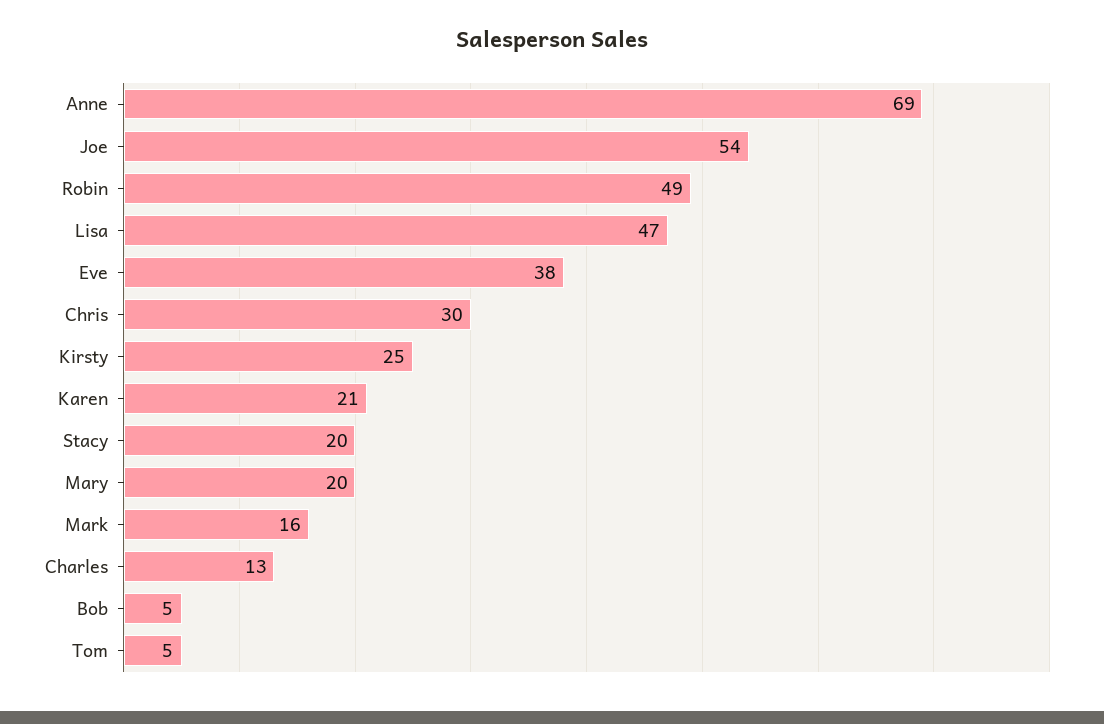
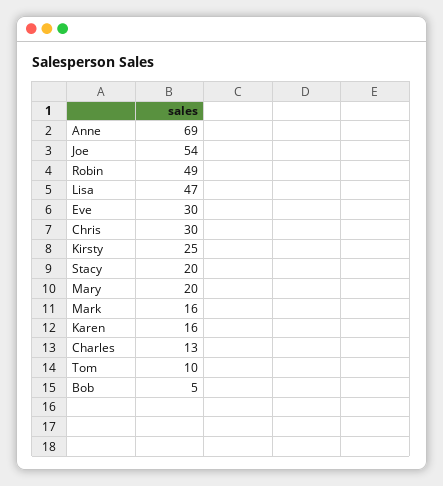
Eve: 38 -> 30
Karen: 21 -> 16
Tom: 5 -> 10

